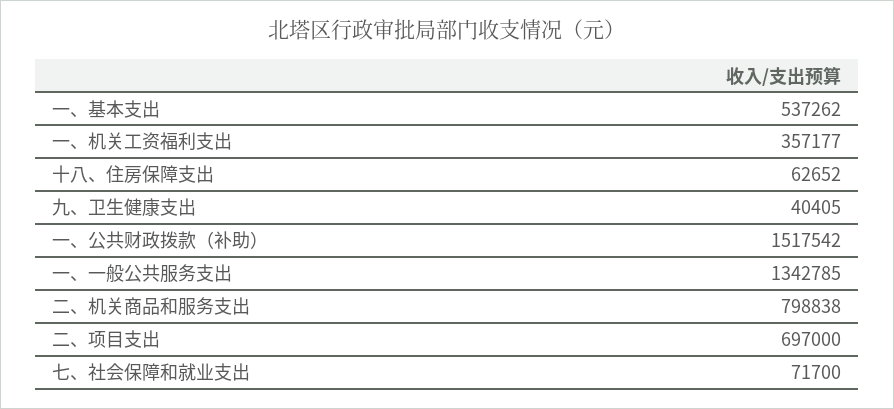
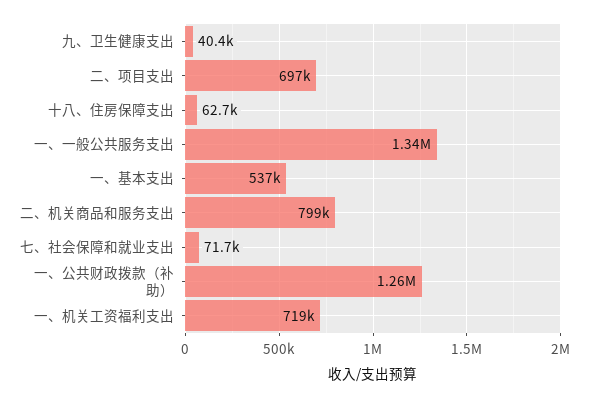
一、机关工资福利支出: 357177 -> 719000
一、公共财政拨款（补助）: 1517542 -> 1260000

